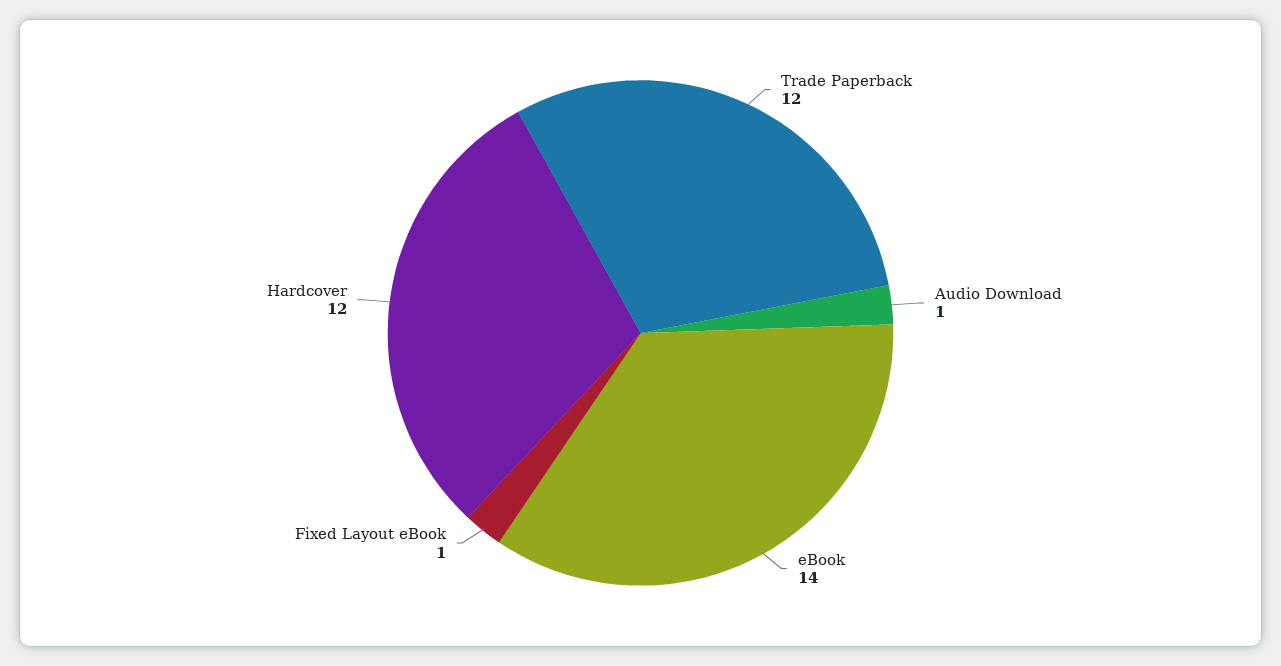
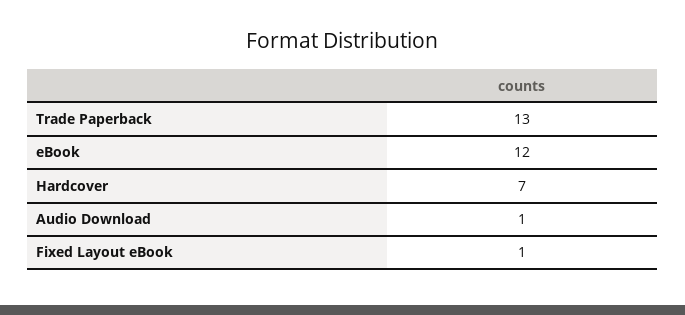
Trade Paperback: 12 -> 13
eBook: 14 -> 12
Hardcover: 12 -> 7

